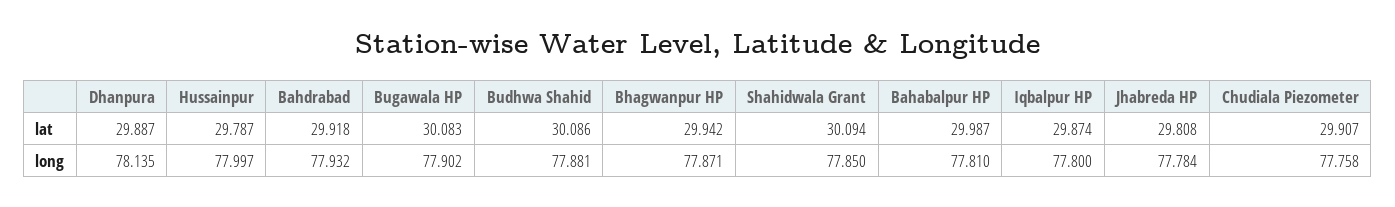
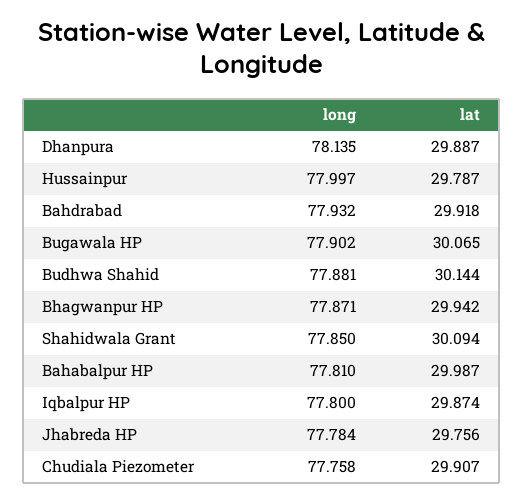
Bugawala HP, lat: 30.083 -> 30.065
Budhwa Shahid, lat: 30.086 -> 30.144
Jhabreda HP, lat: 29.808 -> 29.756

